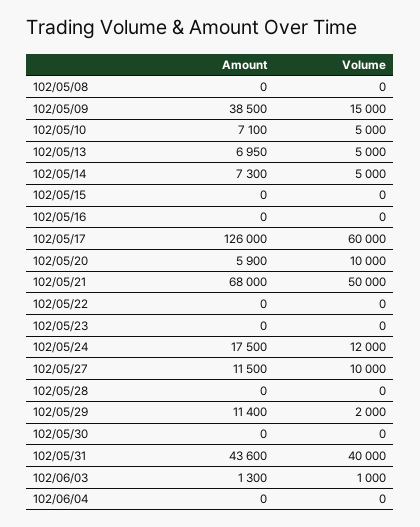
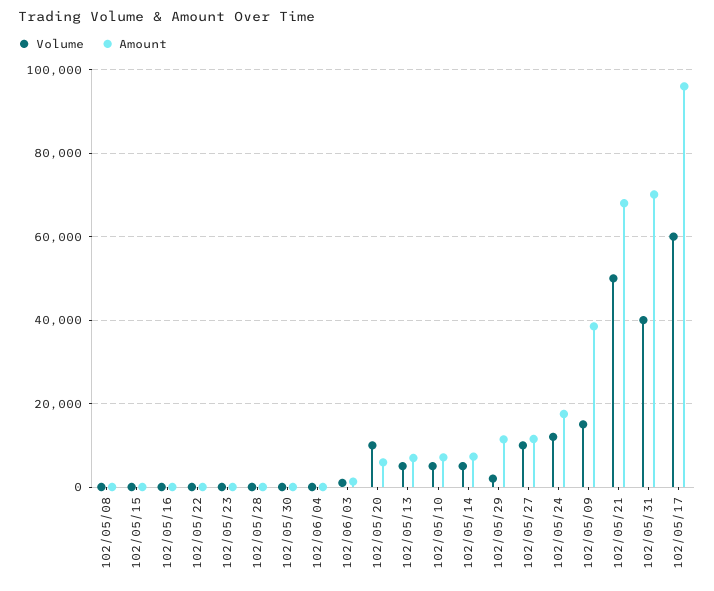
Amount, 102/05/17: 126000 -> 96000
Amount, 102/05/31: 43600 -> 70000

